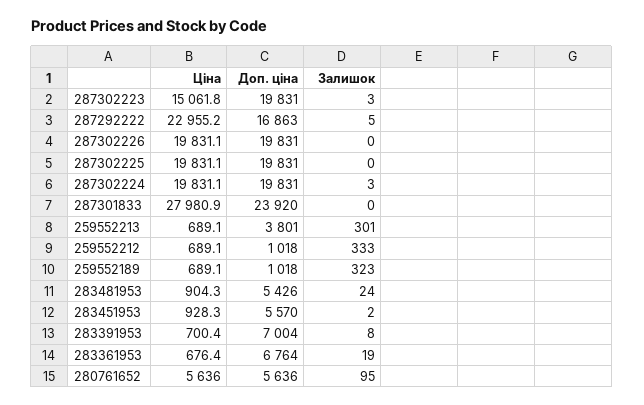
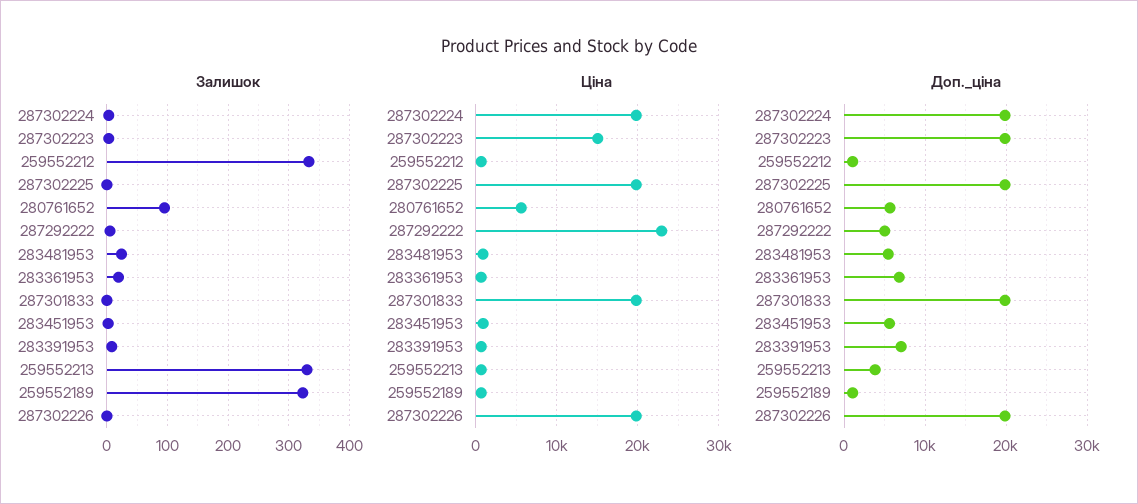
Доп. ціна, 287292222: 16863 -> 5000
Ціна, 287301833: 27980.9 -> 20000
Доп. ціна, 287301833: 23920 -> 20000
Залишок, 259552213: 301 -> 330

